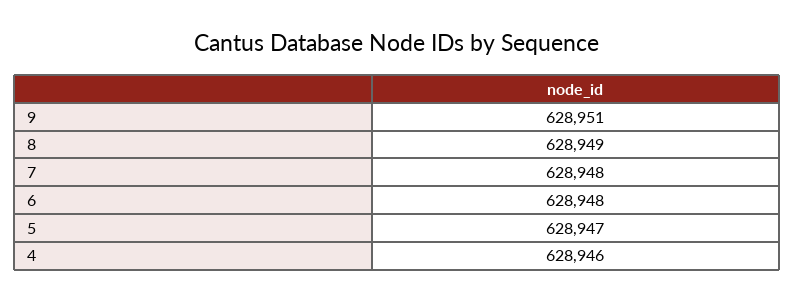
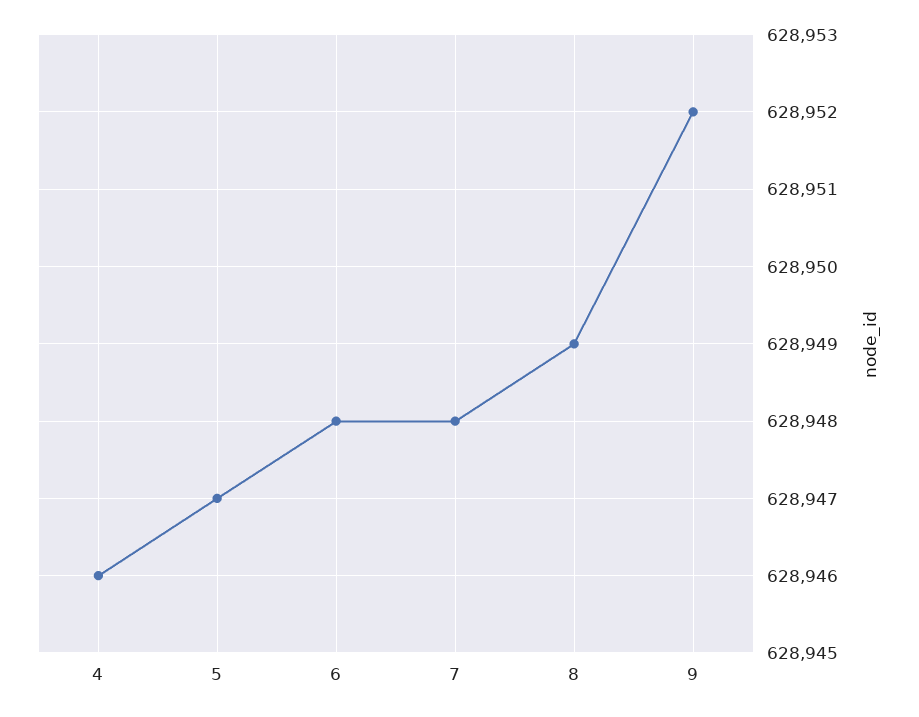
9: 628951 -> 628952

